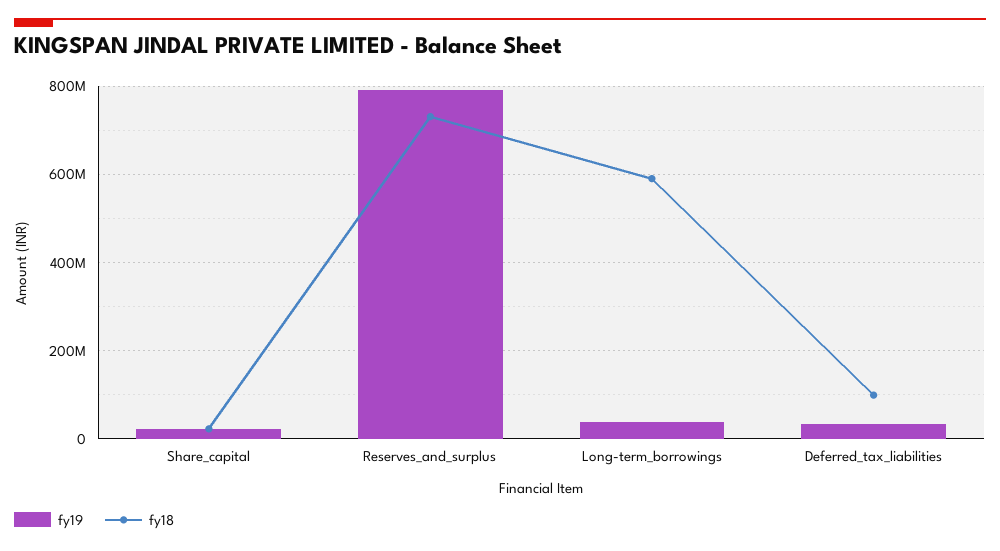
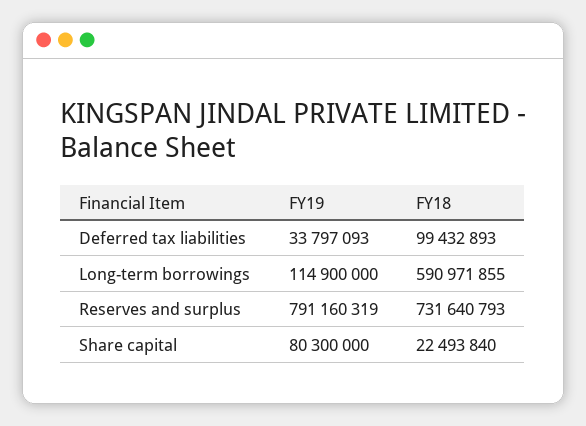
fy19, Share_capital: 20000000 -> 80300000
fy19, Long-term_borrowings: 40000000 -> 114900000

